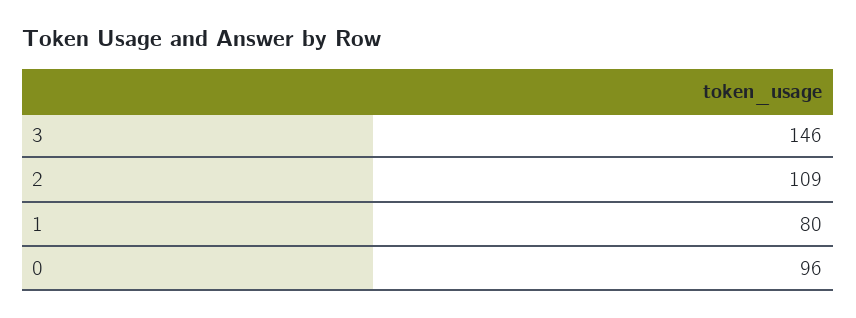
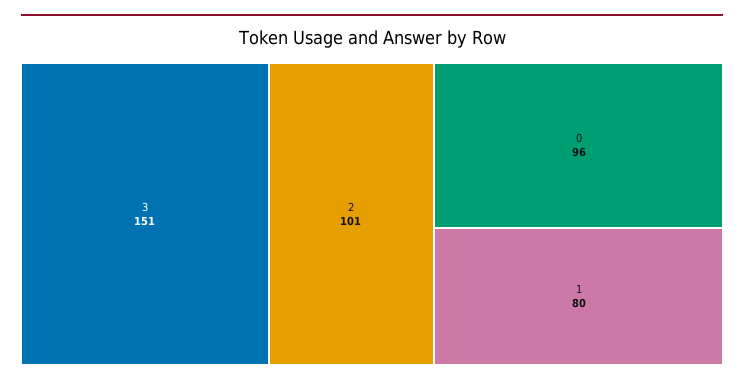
3: 146 -> 151
2: 109 -> 101

